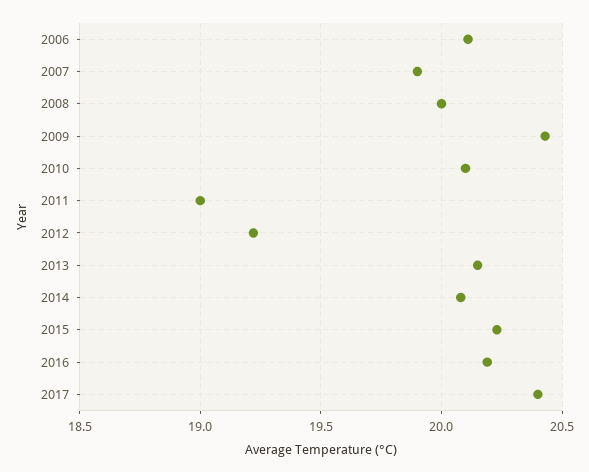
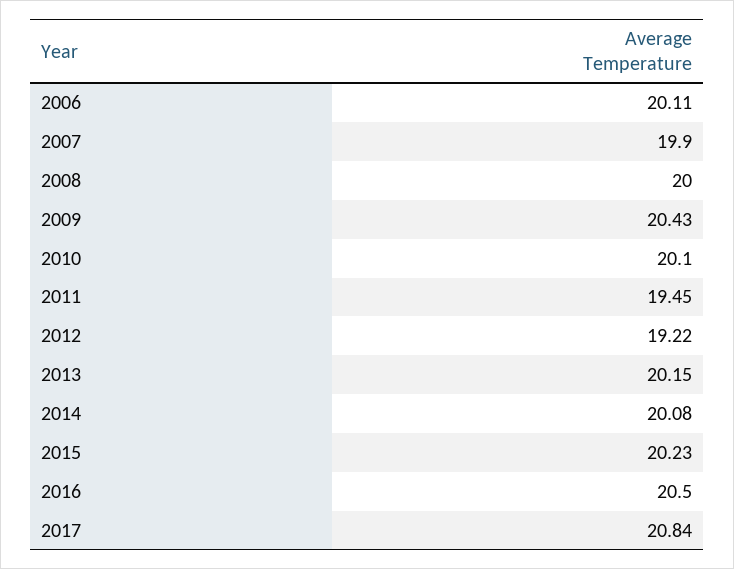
2011: 19 -> 19.45
2016: 20.2 -> 20.5
2017: 20.4 -> 20.84

